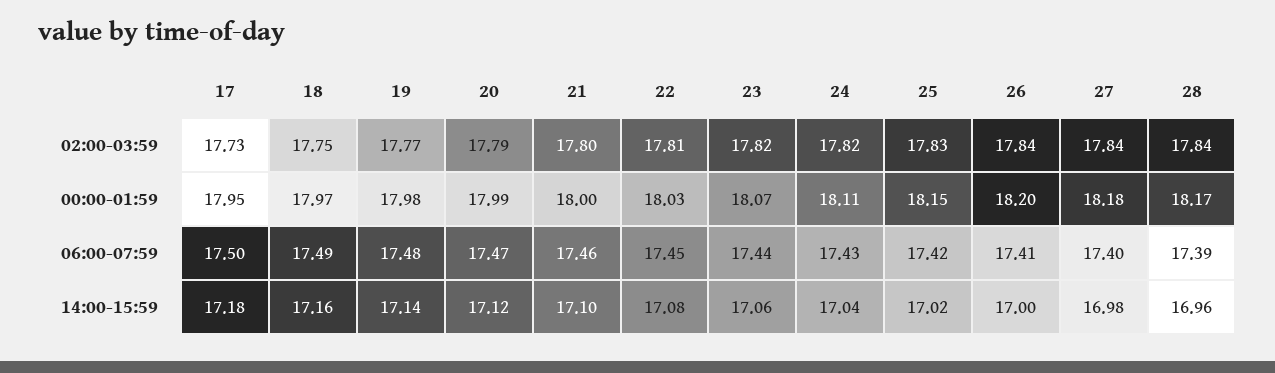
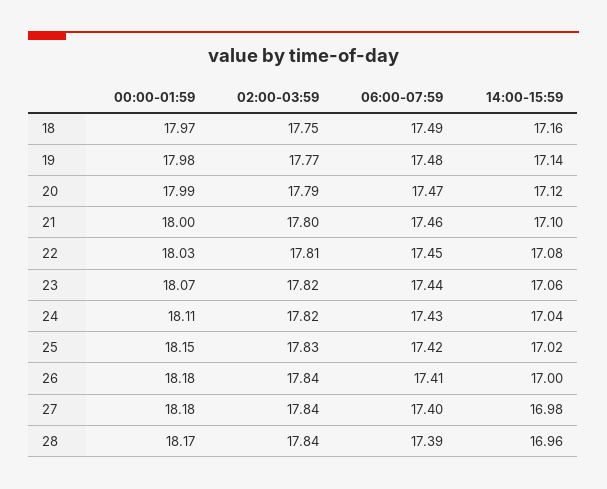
17, 02:00-03:59: 17.73 -> none
17, 00:00-01:59: 17.95 -> none
26, 00:00-01:59: 18.2 -> 18.18
17, 06:00-07:59: 17.5 -> none
17, 14:00-15:59: 17.18 -> none

